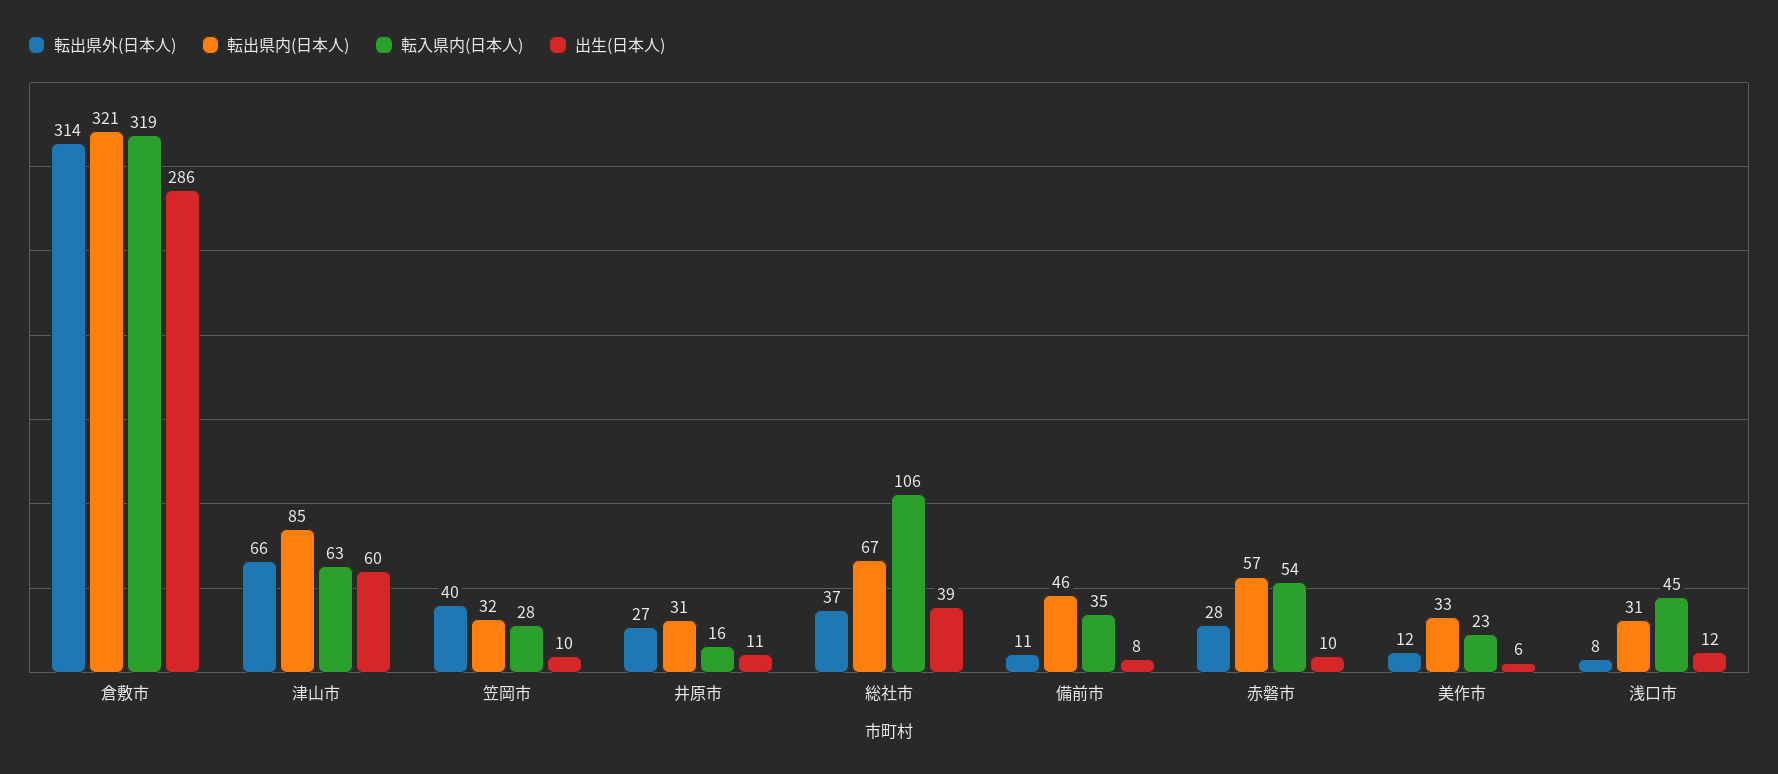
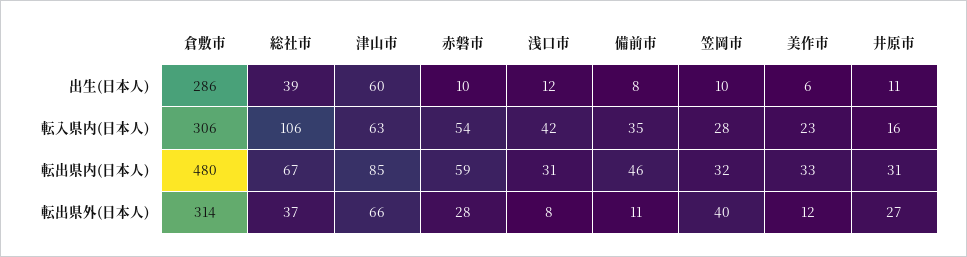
転出県内(日本人), 倉敷市: 321 -> 480
転入県内(日本人), 倉敷市: 319 -> 306
転出県内(日本人), 赤磐市: 57 -> 59
転入県内(日本人), 浅口市: 45 -> 42

